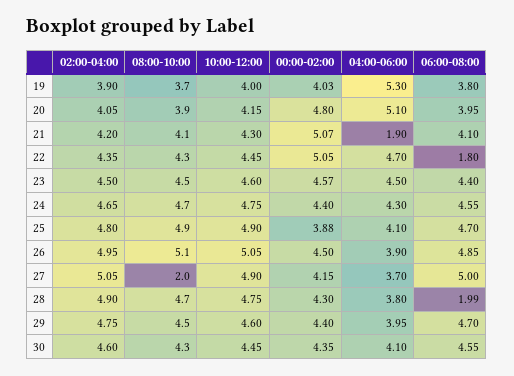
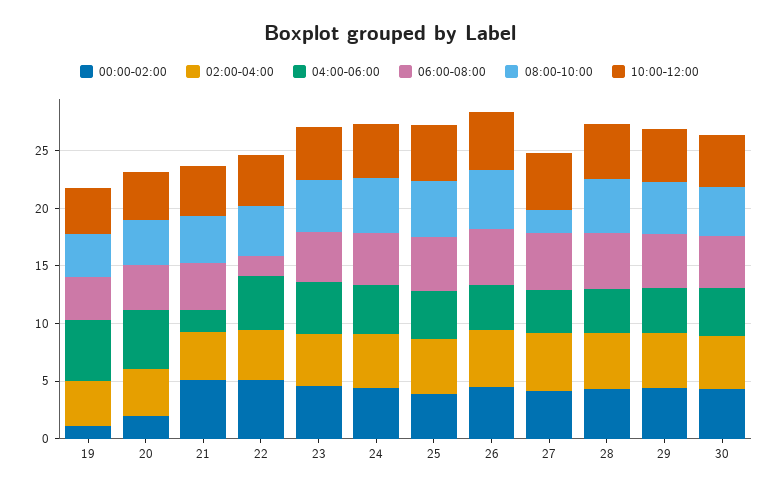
00:00-02:00, 19: 4.03 -> 1
00:00-02:00, 20: 4.8 -> 2
06:00-08:00, 28: 1.99 -> 5

